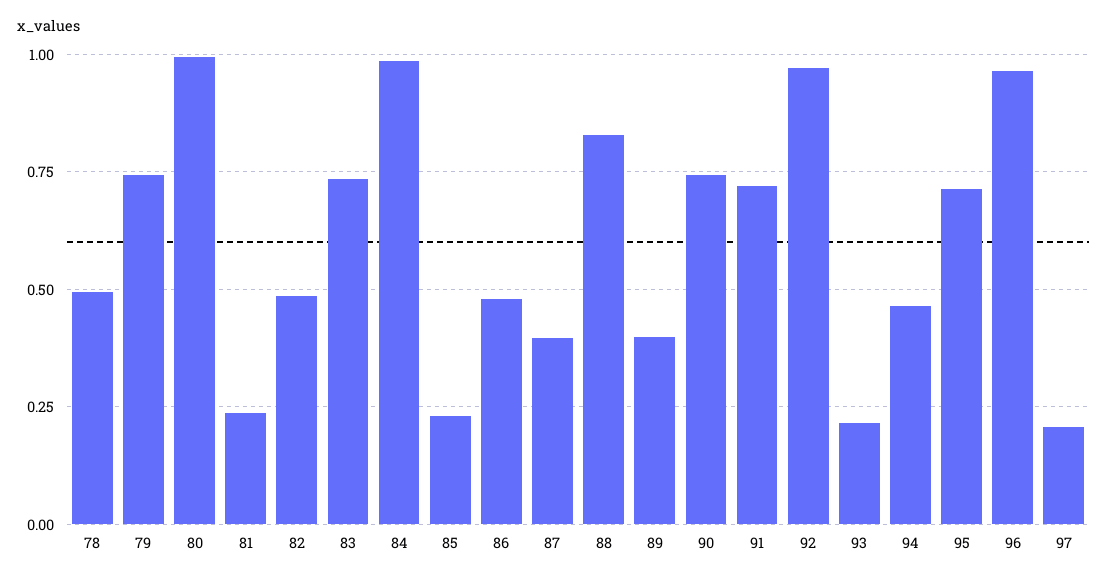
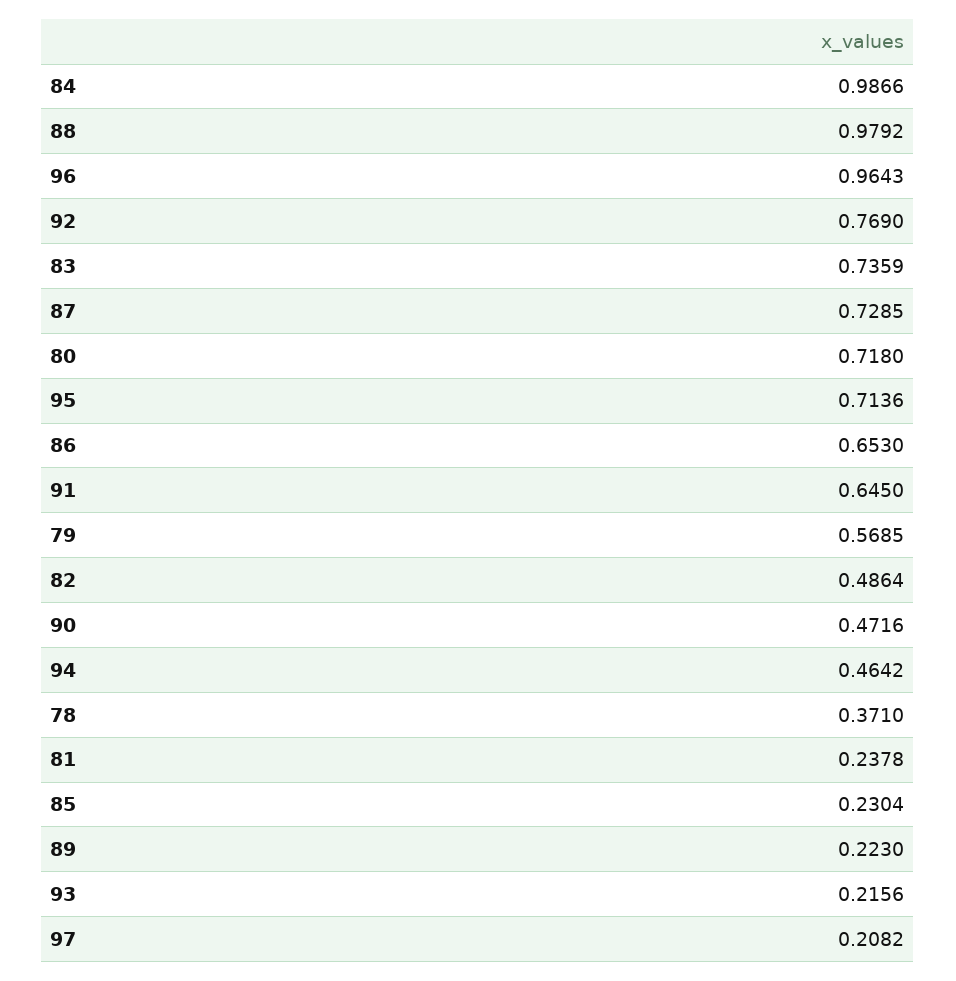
78: 0.5 -> 0.371
79: 0.75 -> 0.5685
80: 1 -> 0.718
86: 0.475 -> 0.653
87: 0.4 -> 0.7285
88: 0.825 -> 0.9792
89: 0.4 -> 0.223
90: 0.75 -> 0.4716
91: 0.725 -> 0.645
92: 0.975 -> 0.769

